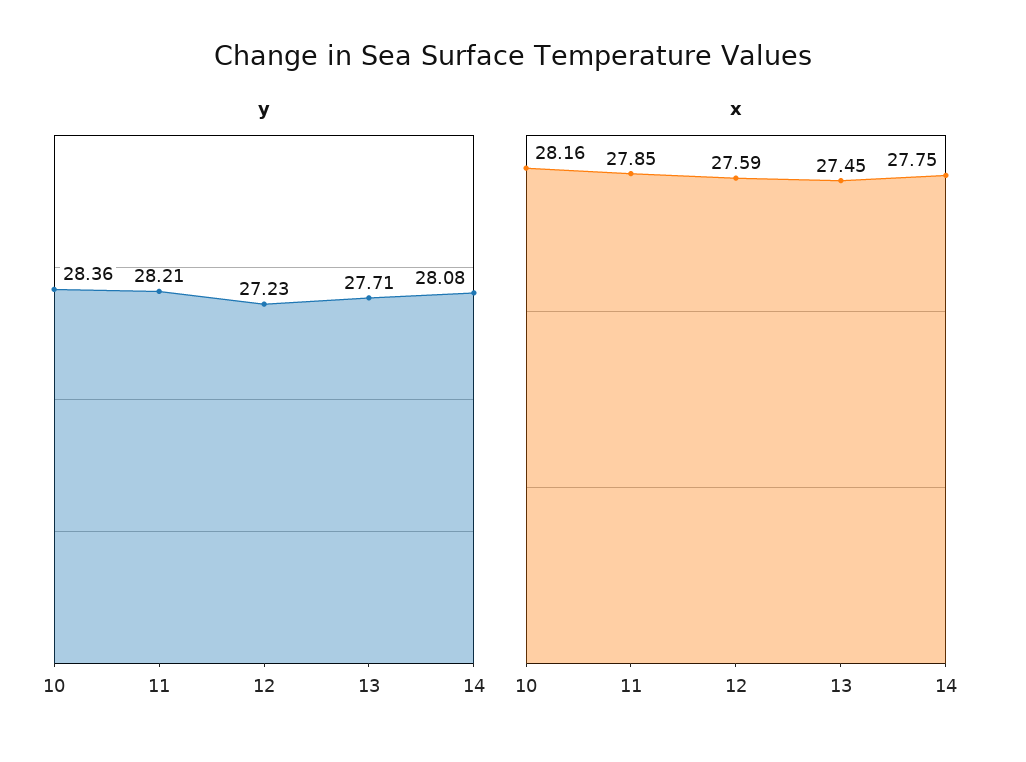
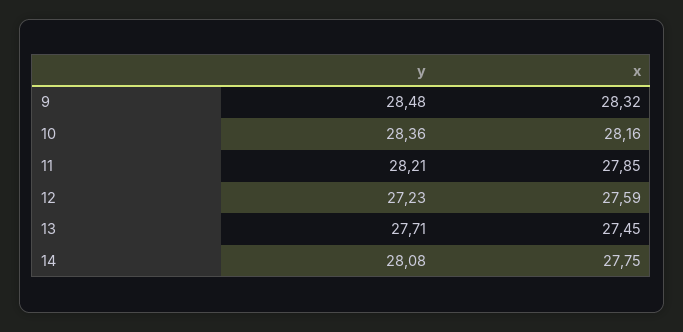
y, 9: none -> 28.48
x, 9: none -> 28.32

